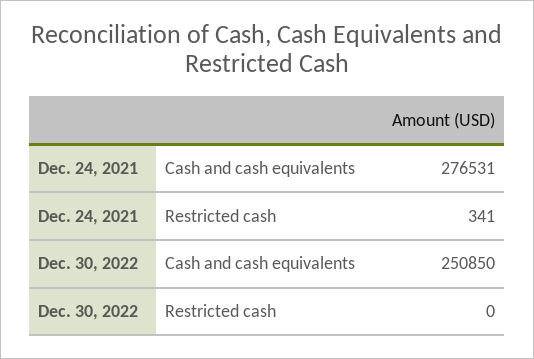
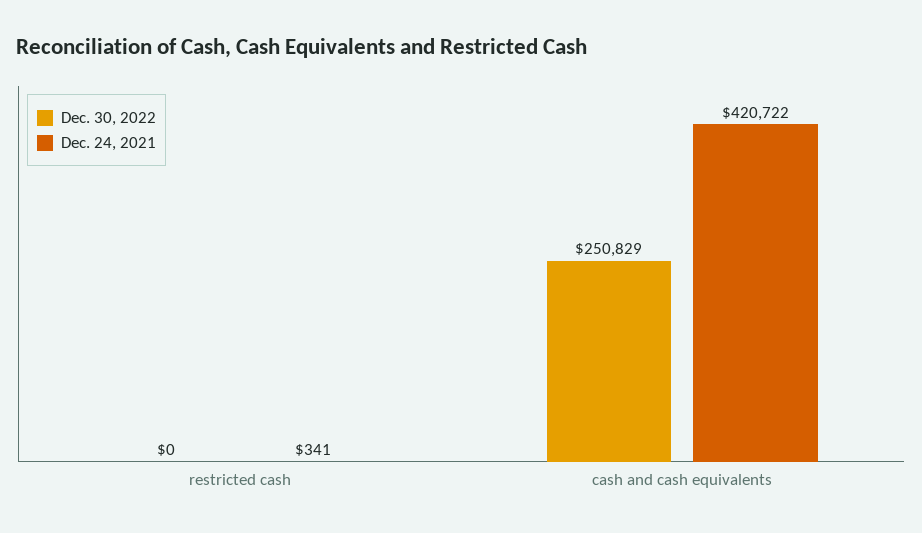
Dec. 24, 2021, Cash and cash equivalents: 276531 -> 420722
Dec. 30, 2022, Cash and cash equivalents: 250850 -> 250829

